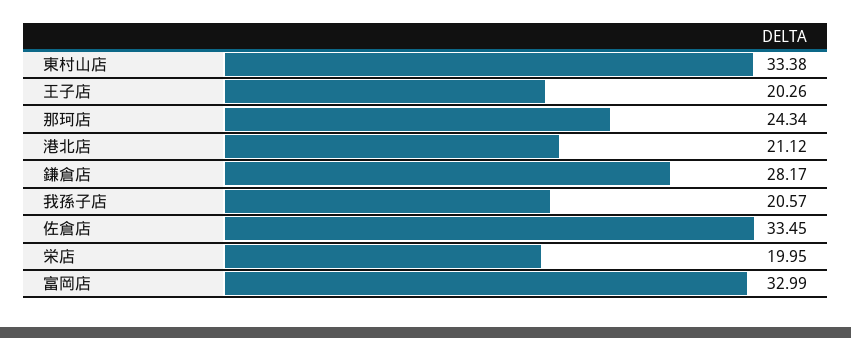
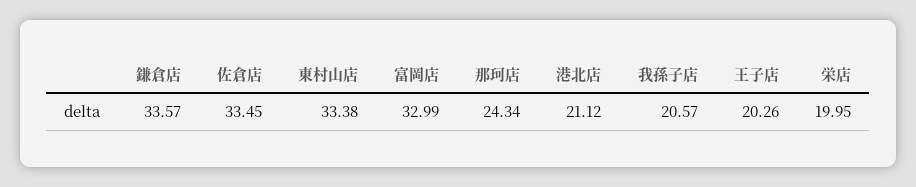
鎌倉店: 28.17 -> 33.57

